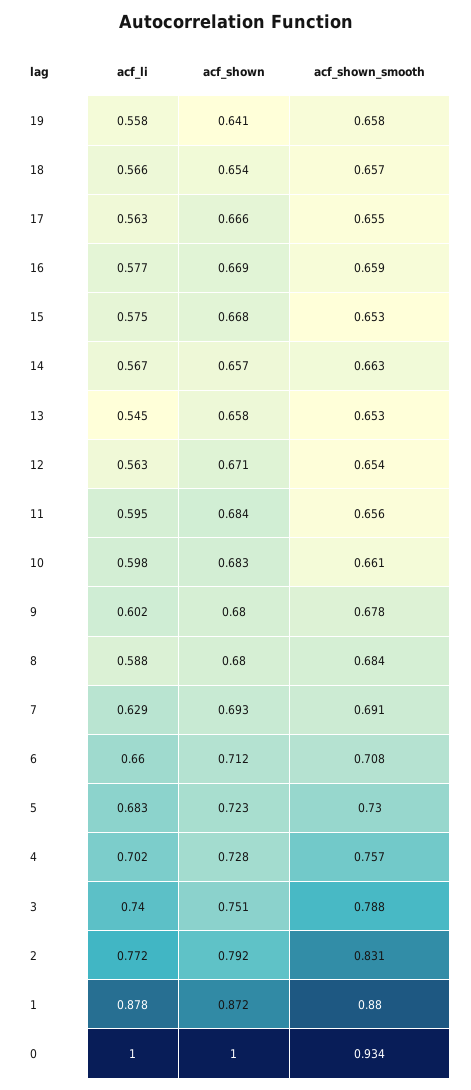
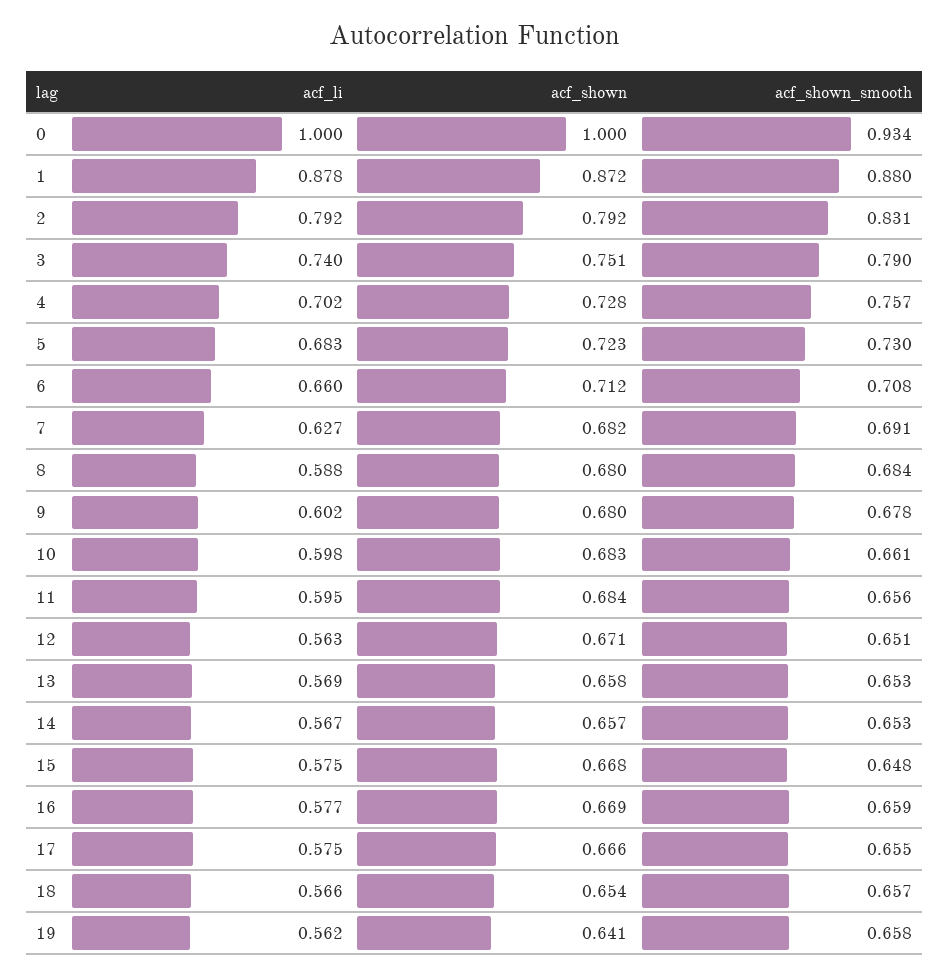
acf_li, 19: 0.558 -> 0.562
acf_li, 17: 0.563 -> 0.575
acf_shown_smooth, 15: 0.653 -> 0.648
acf_shown_smooth, 14: 0.663 -> 0.653
acf_li, 13: 0.545 -> 0.569
acf_shown_smooth, 12: 0.654 -> 0.651
acf_li, 7: 0.629 -> 0.627
acf_shown, 7: 0.693 -> 0.682
acf_shown_smooth, 3: 0.788 -> 0.79
acf_li, 2: 0.772 -> 0.792

